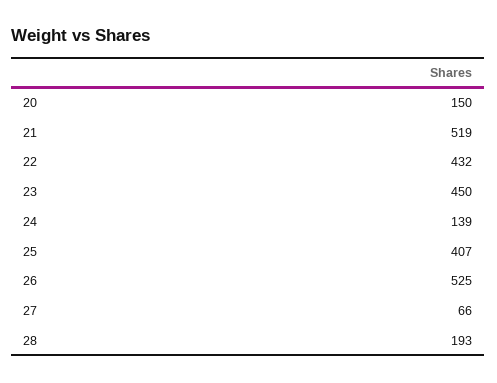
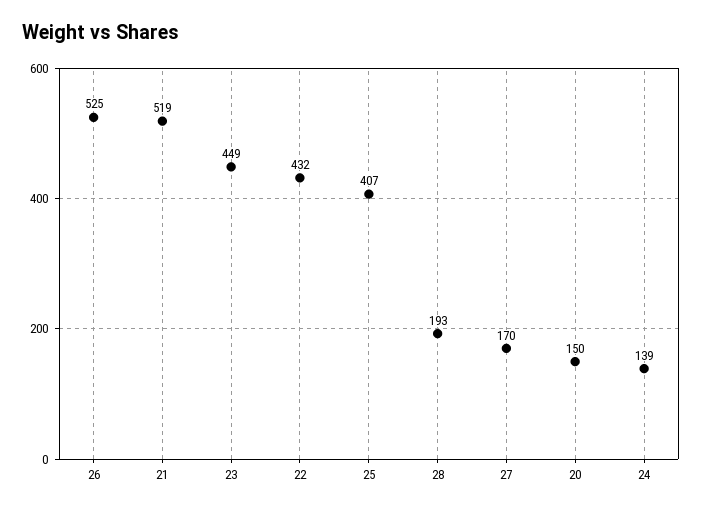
23: 450 -> 449
27: 66 -> 170

